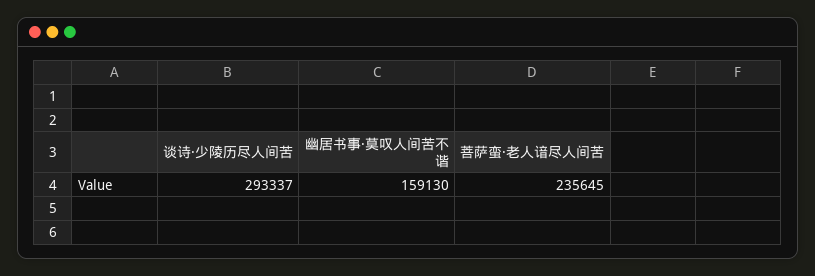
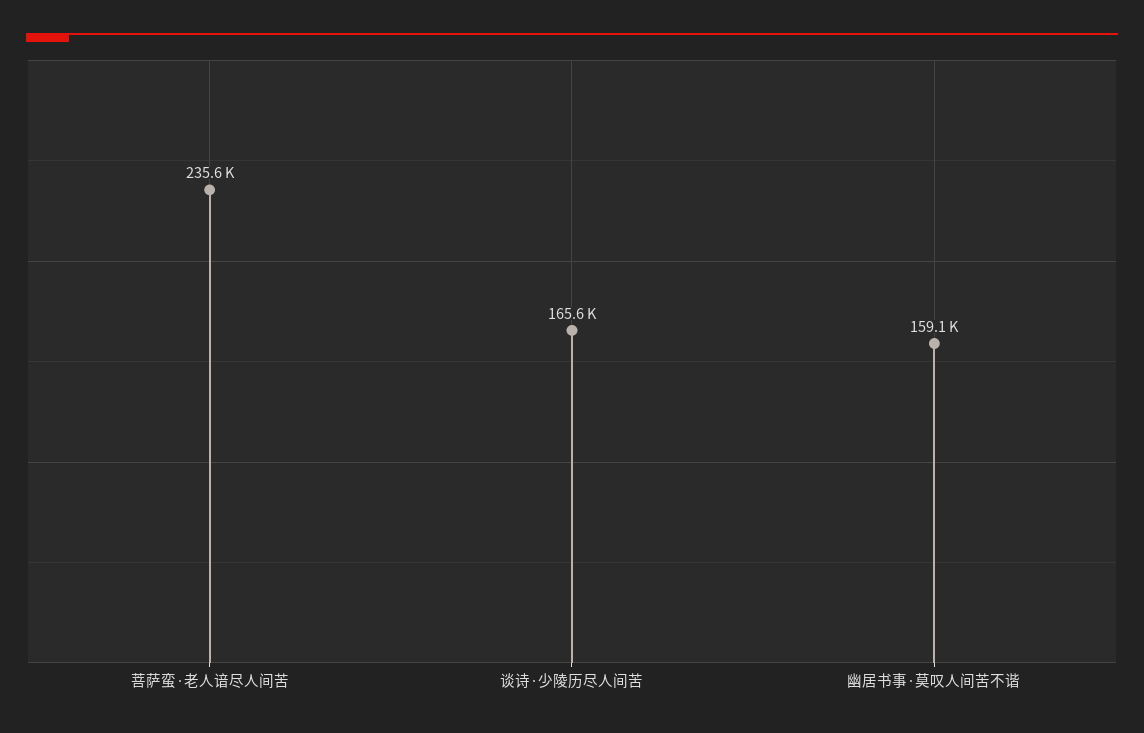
谈诗·少陵历尽人间苦: 293337 -> 165600

